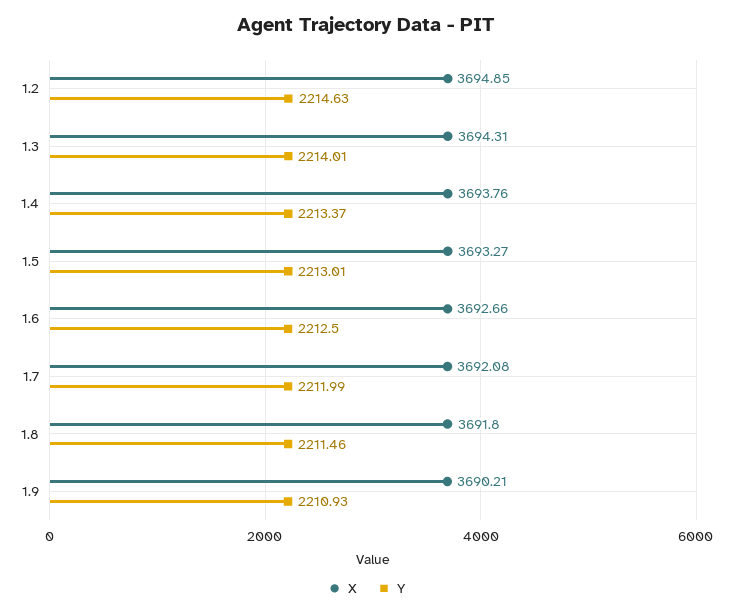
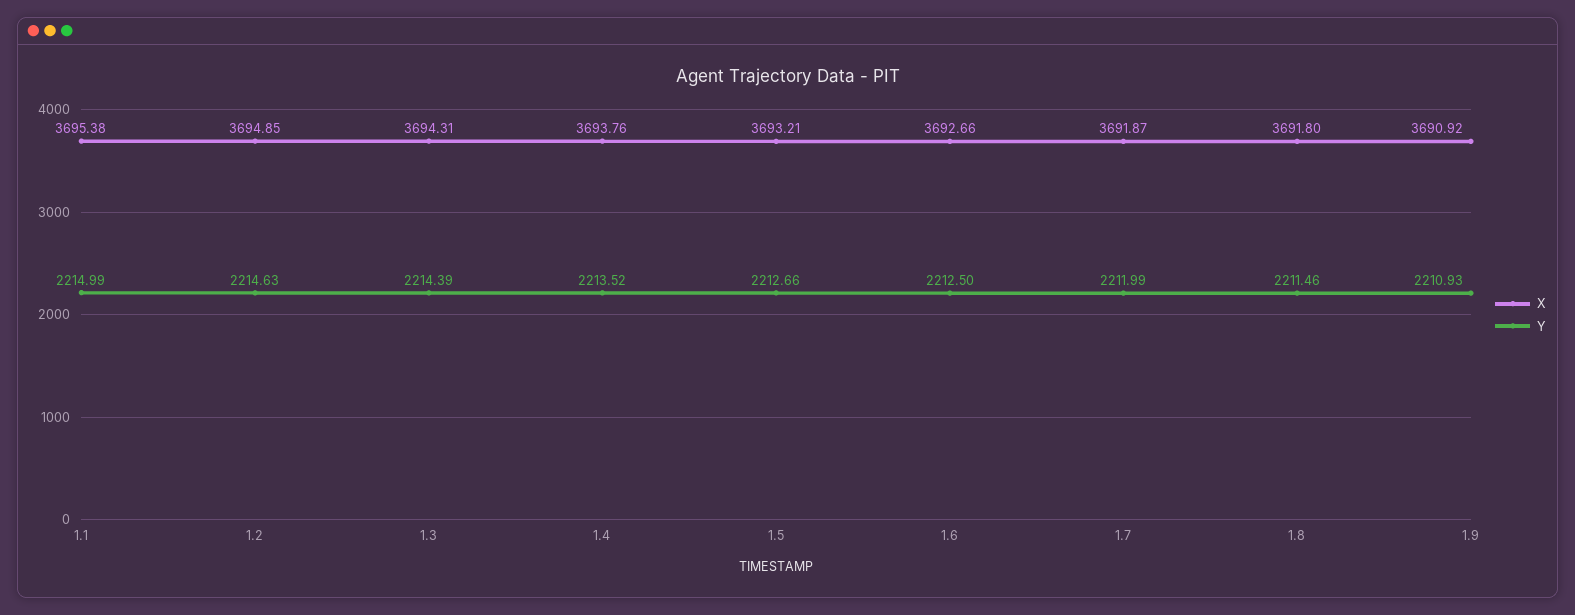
Y, 1.3: 2214.01 -> 2214.39
Y, 1.4: 2213.37 -> 2213.52
X, 1.5: 3693.27 -> 3693.21
Y, 1.5: 2213.01 -> 2212.66
X, 1.7: 3692.08 -> 3691.87
X, 1.9: 3690.21 -> 3690.92
X, 1.1: none -> 3695.38
Y, 1.1: none -> 2214.99

